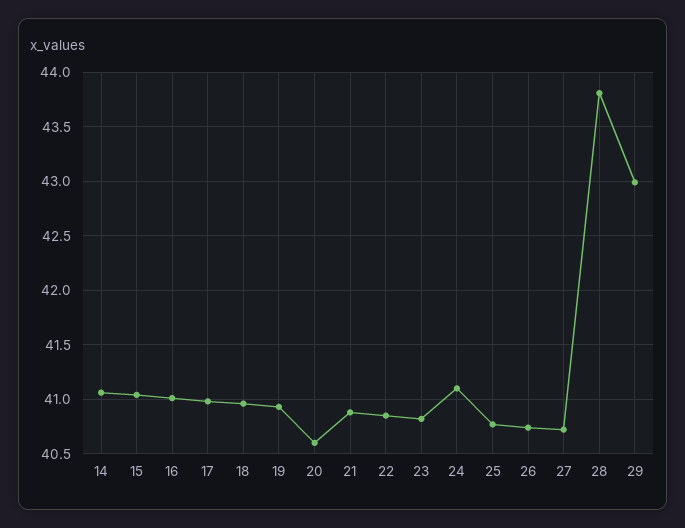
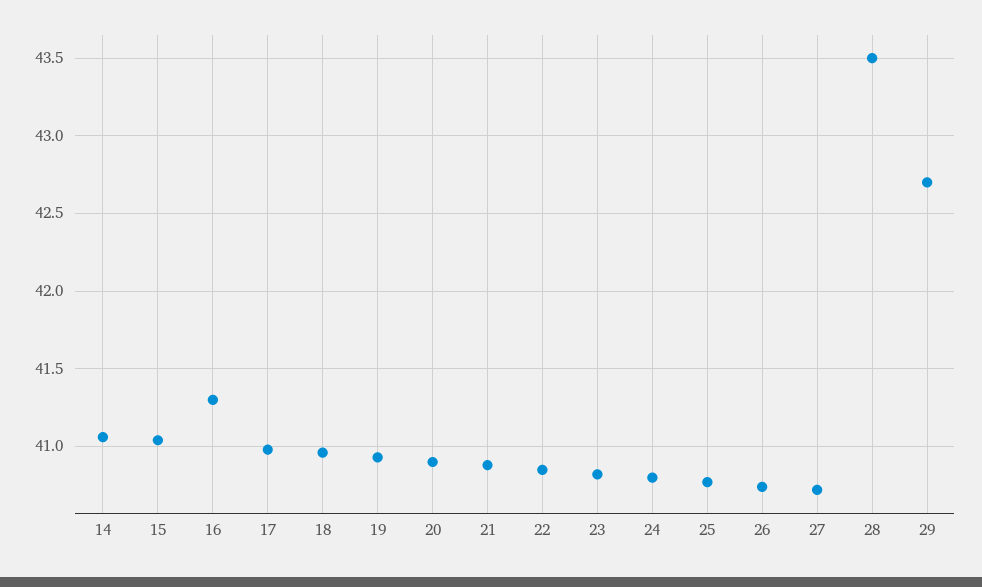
16: 41 -> 41.3
20: 40.6 -> 40.9
24: 41.1 -> 40.8
28: 43.8 -> 43.5
29: 43 -> 42.7

